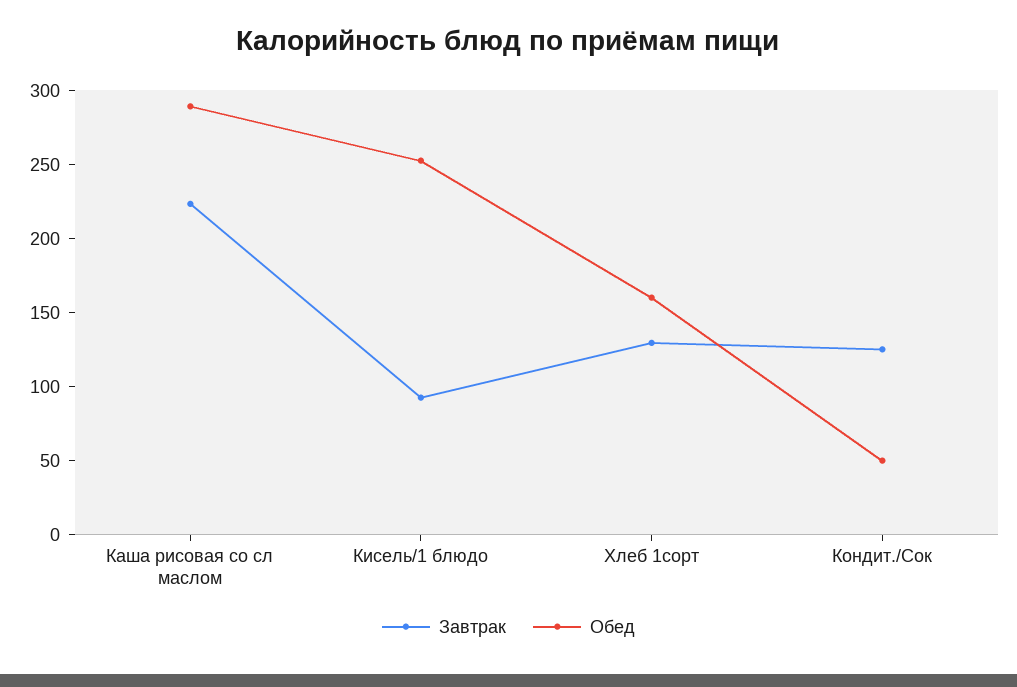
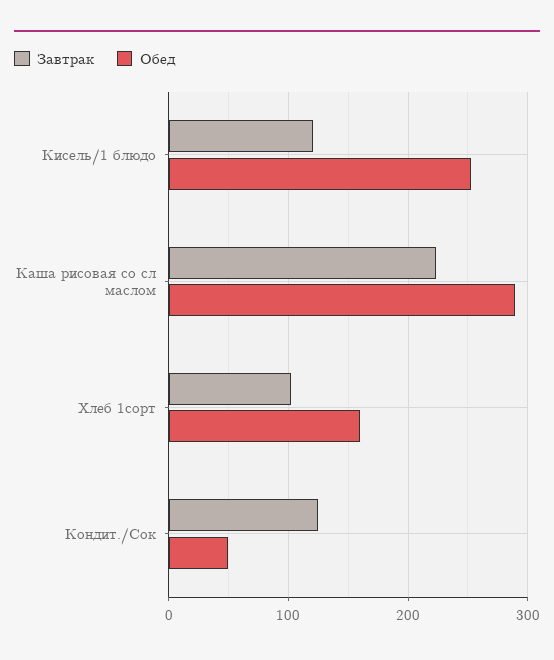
Завтрак, Кисель/1 блюдо: 90 -> 120
Завтрак, Хлеб 1сорт: 130 -> 100

